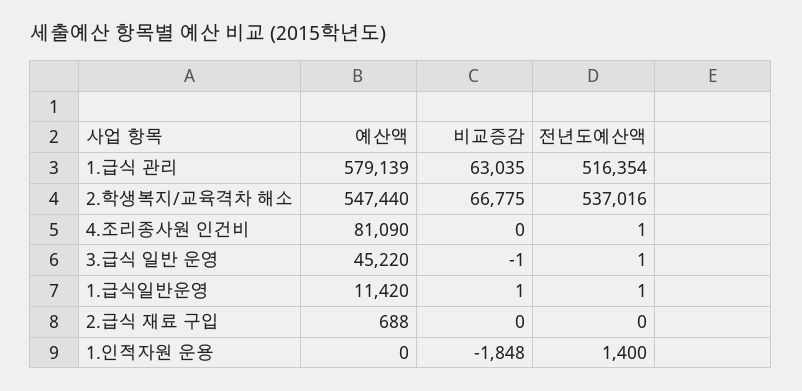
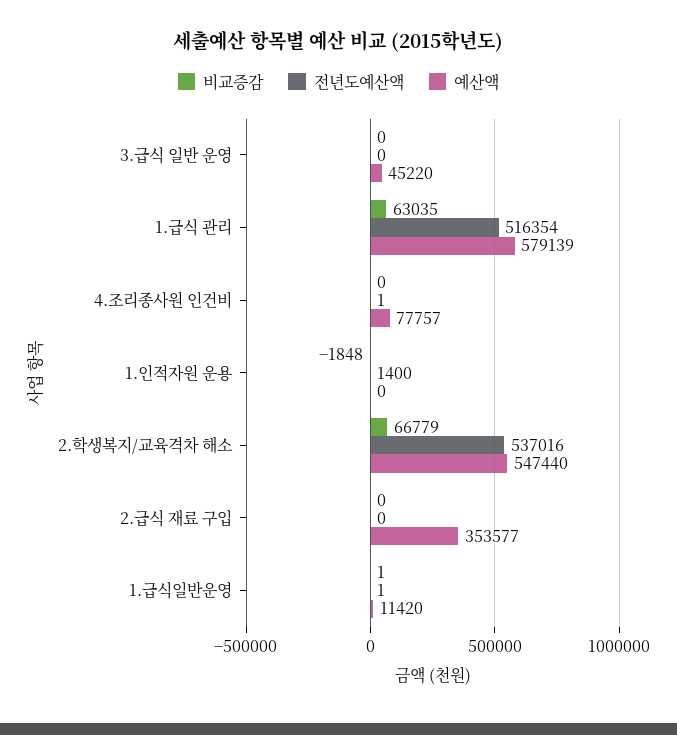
비교증감, 2.학생복지/교육격차 해소: 66775 -> 66779
예산액, 4.조리종사원 인건비: 81090 -> 77757
비교증감, 3.급식 일반 운영: -1 -> 0
전년도예산액, 3.급식 일반 운영: 1 -> 0
예산액, 2.급식 재료 구입: 688 -> 353577

